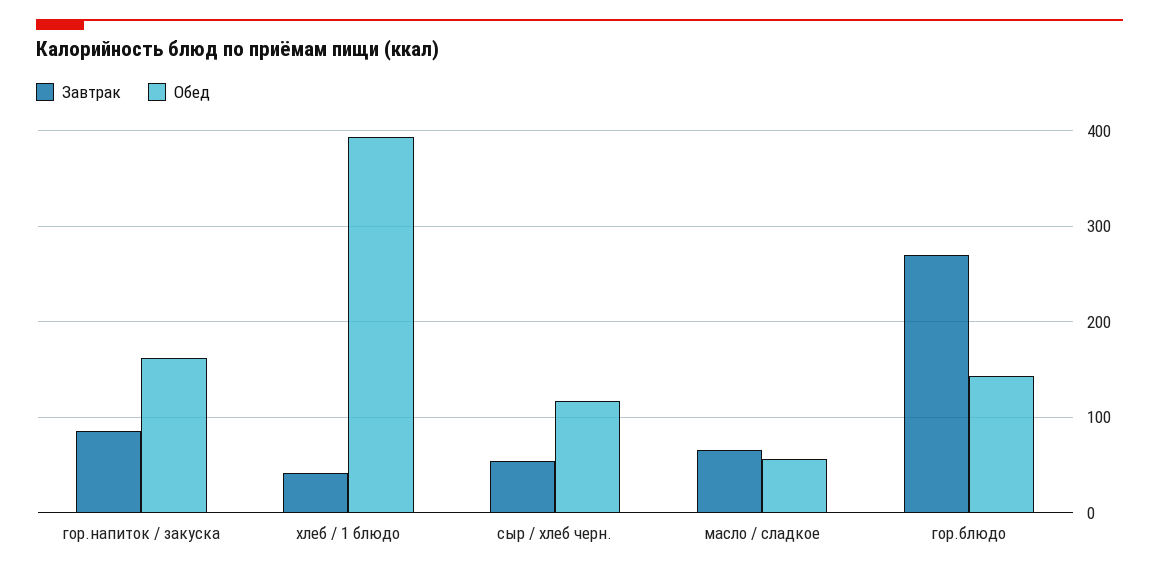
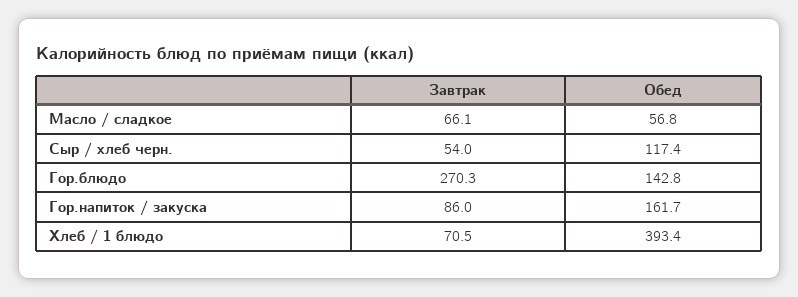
Завтрак, хлеб / 1 блюдо: 40 -> 70.5

